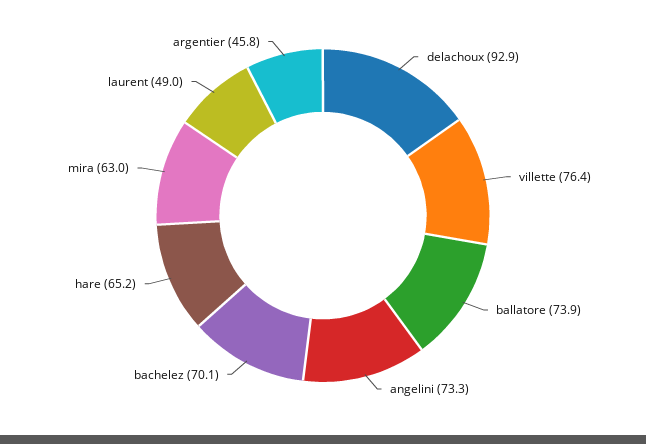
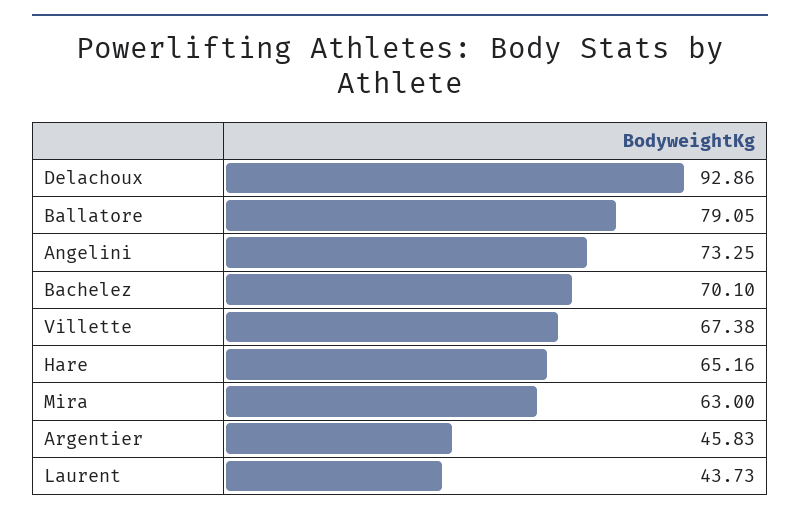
villette: 76.4 -> 67.38
ballatore: 73.9 -> 79.05
laurent: 49 -> 43.73

